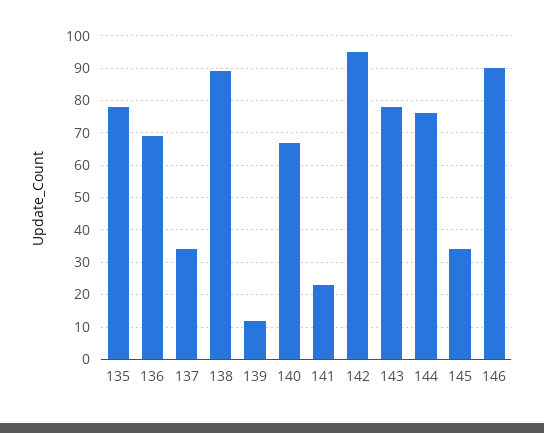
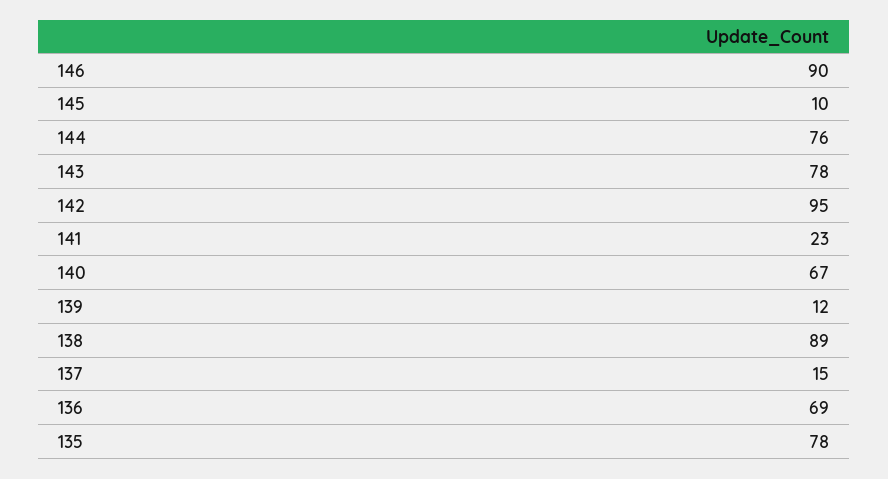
137: 35 -> 15
145: 35 -> 10

